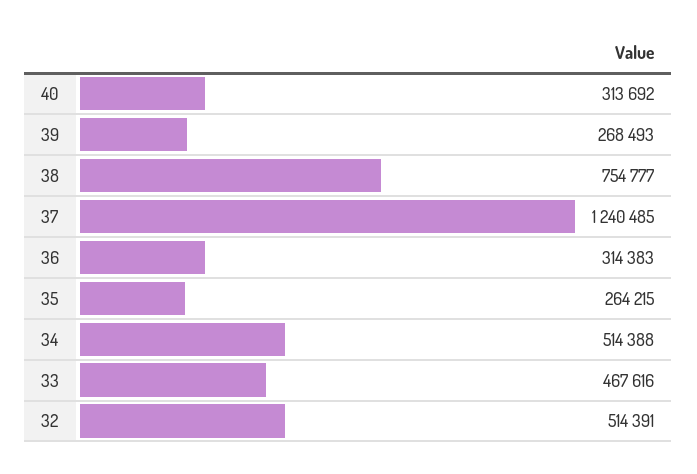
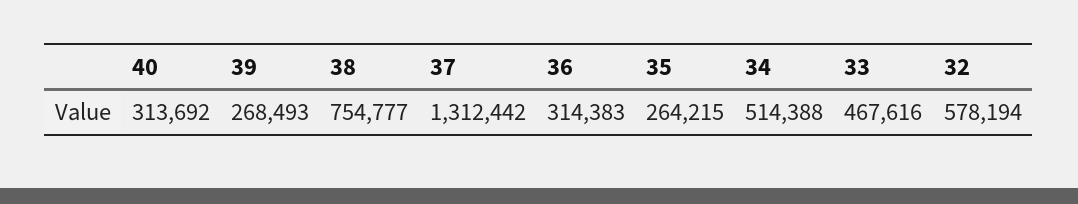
37: 1240485 -> 1312442
32: 514391 -> 578194

